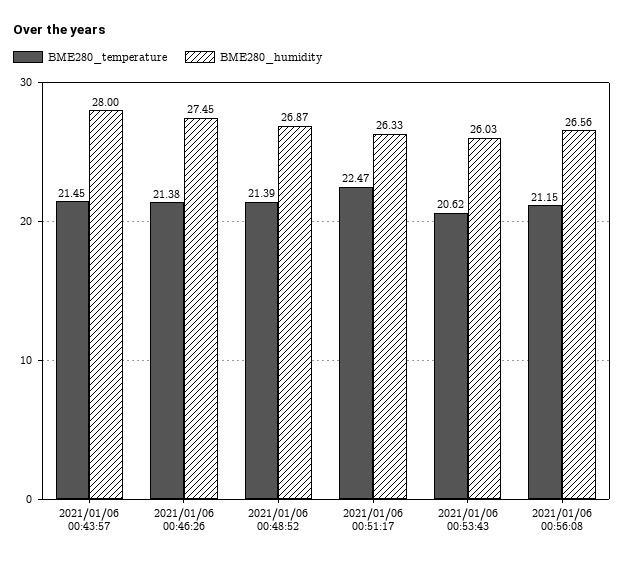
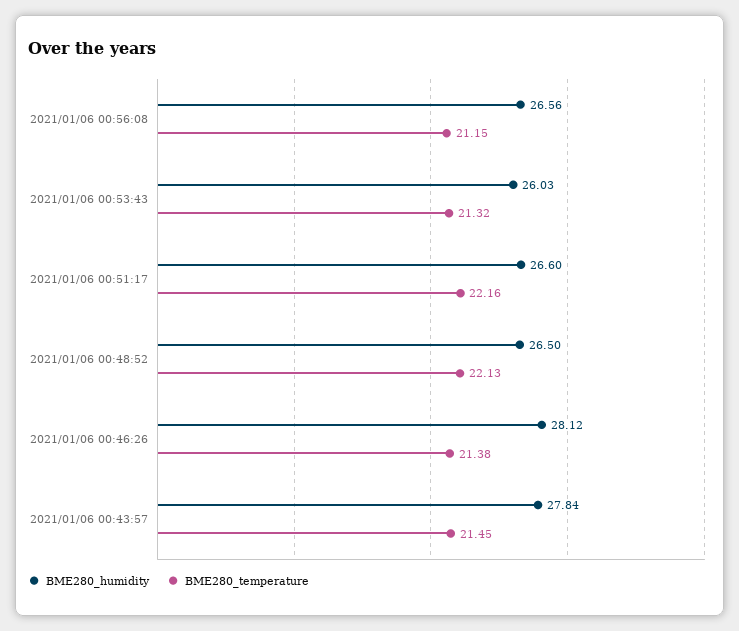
BME280_humidity, 2021/01/06 00:43:57: 28 -> 27.84
BME280_humidity, 2021/01/06 00:46:26: 27.45 -> 28.12
BME280_temperature, 2021/01/06 00:48:52: 21.39 -> 22.13
BME280_humidity, 2021/01/06 00:48:52: 26.87 -> 26.5
BME280_temperature, 2021/01/06 00:51:17: 22.47 -> 22.16
BME280_humidity, 2021/01/06 00:51:17: 26.33 -> 26.6
BME280_temperature, 2021/01/06 00:53:43: 20.62 -> 21.32

